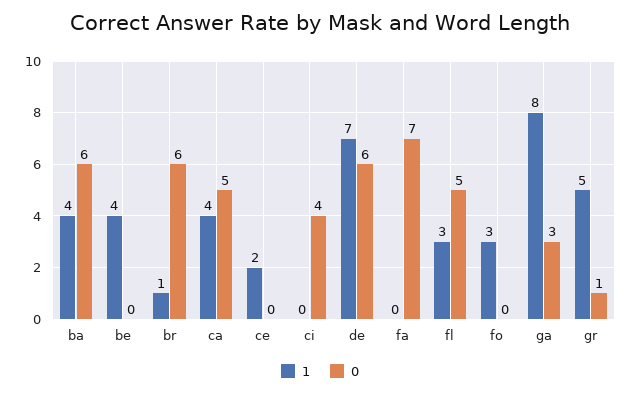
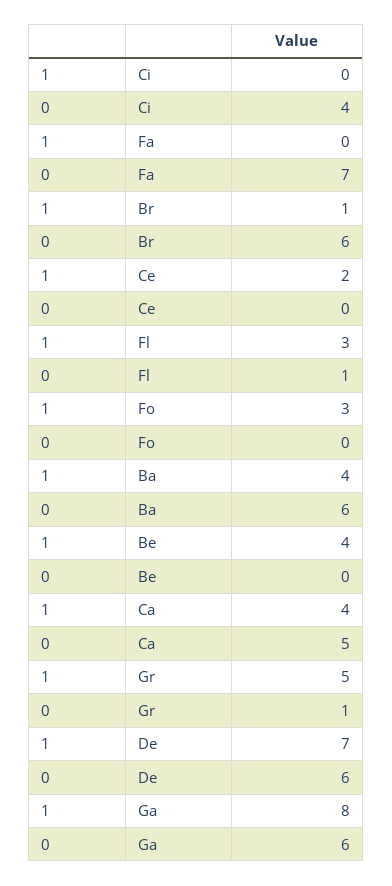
0, fl: 5 -> 1
0, ga: 3 -> 6

